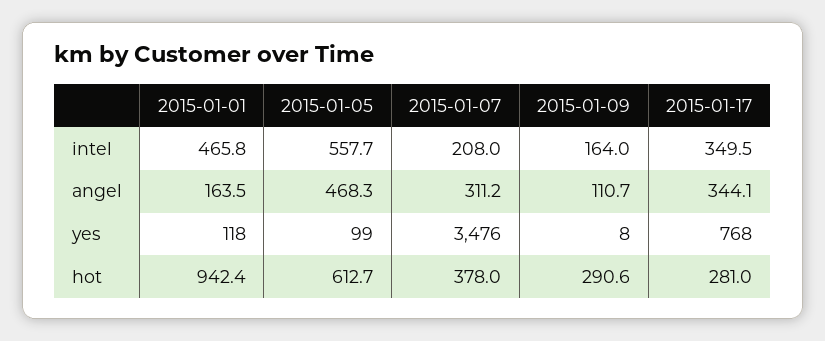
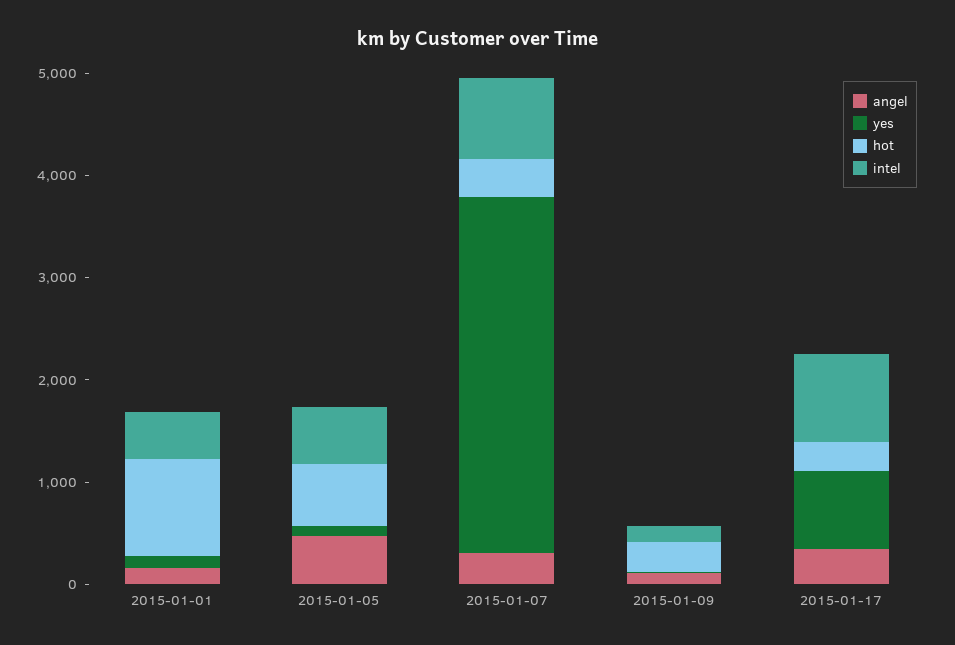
intel, 2015-01-07: 208 -> 800
intel, 2015-01-17: 349.5 -> 800

